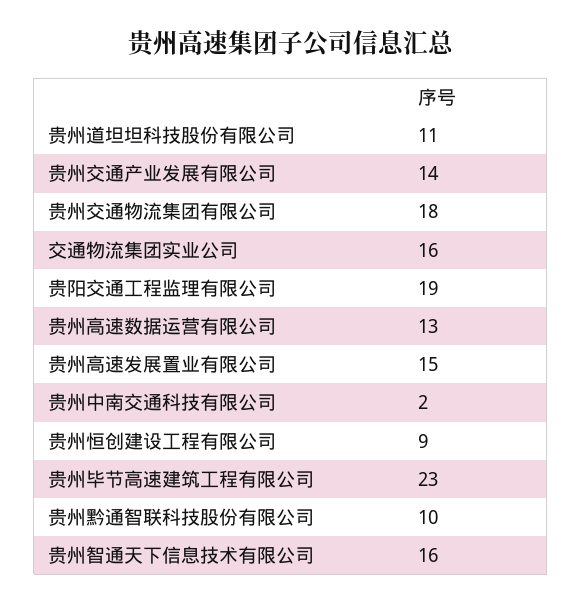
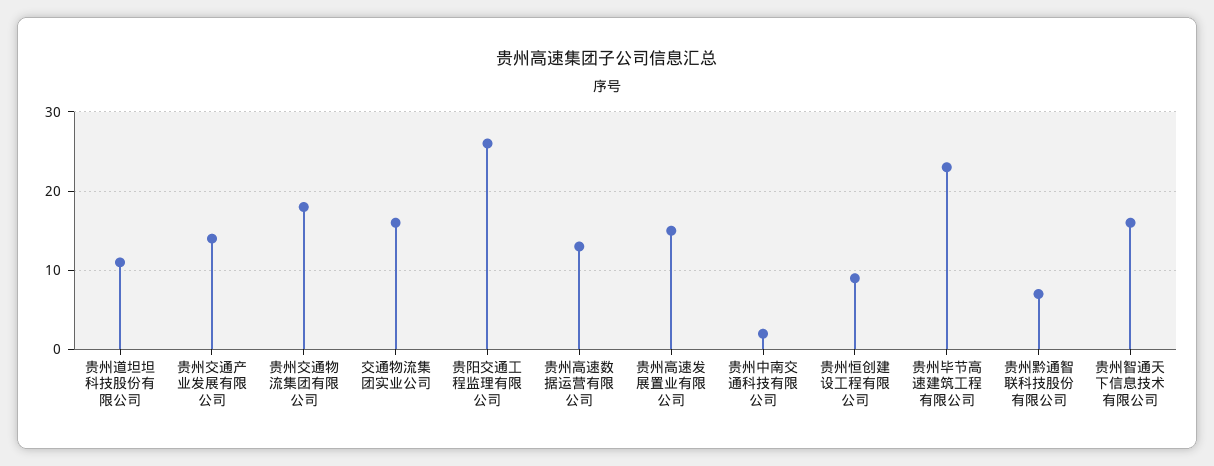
贵阳交通工程监理有限公司: 19 -> 26
贵州黔通智联科技股份有限公司: 10 -> 7

